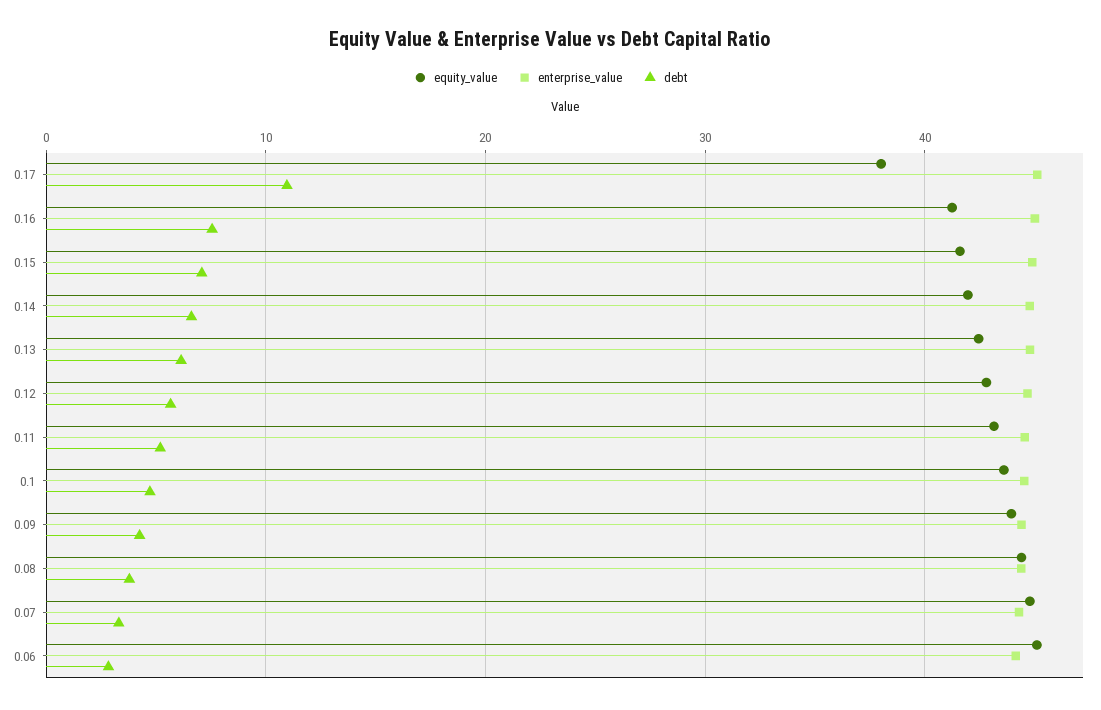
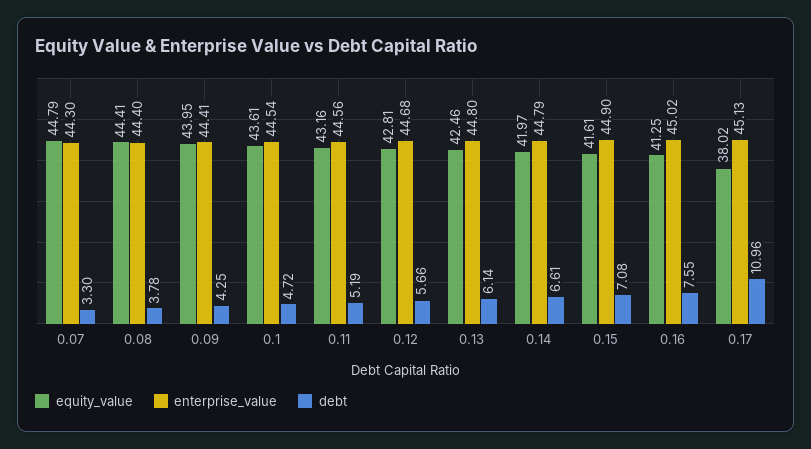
equity_value, 0.06: 45 -> none
enterprise_value, 0.06: 44 -> none
debt, 0.06: 3 -> none

